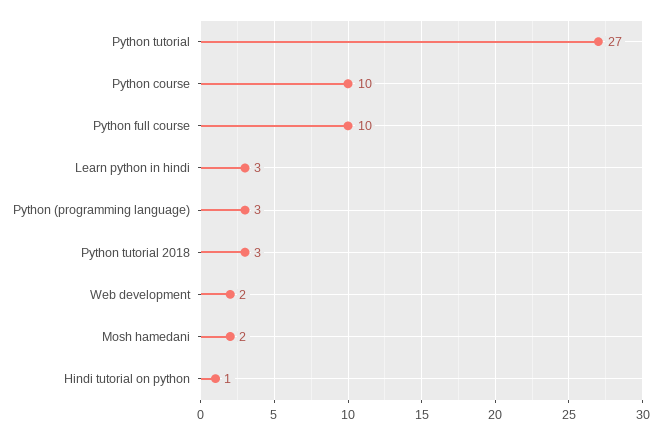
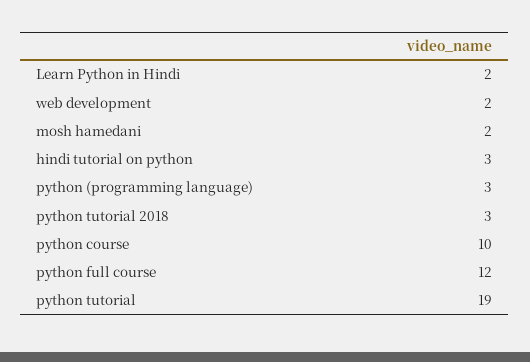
Python tutorial: 27 -> 19
Python full course: 10 -> 12
Learn python in hindi: 3 -> 2
Hindi tutorial on python: 1 -> 3

